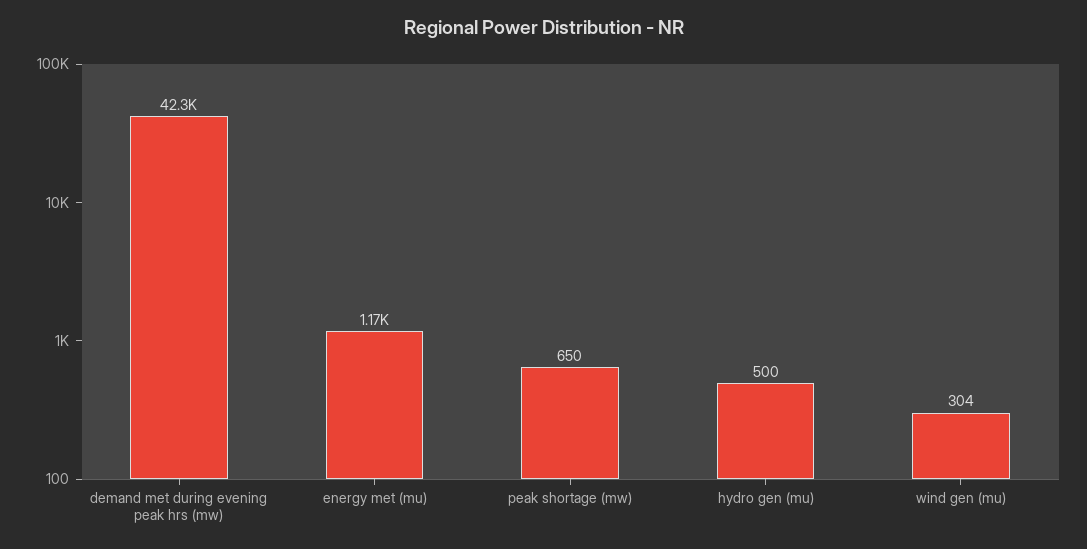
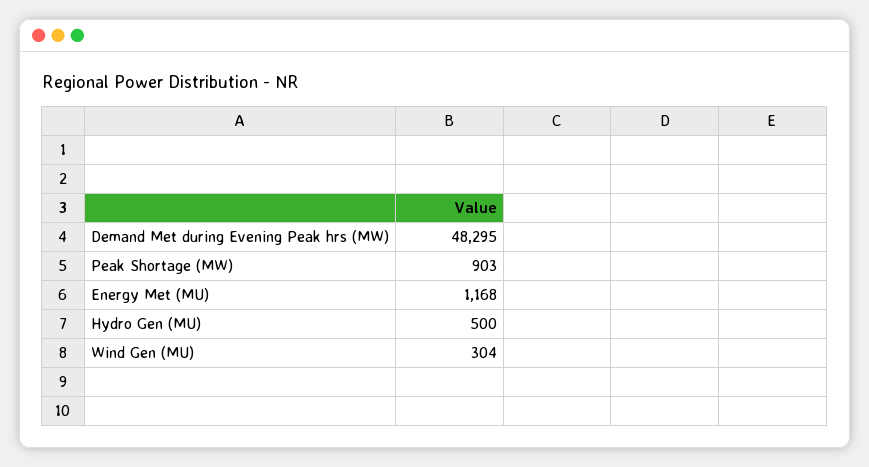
demand met during evening peak hrs (mw): 42300 -> 48295
peak shortage (mw): 650 -> 903

